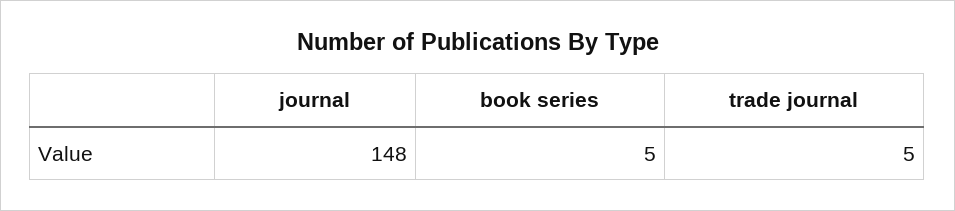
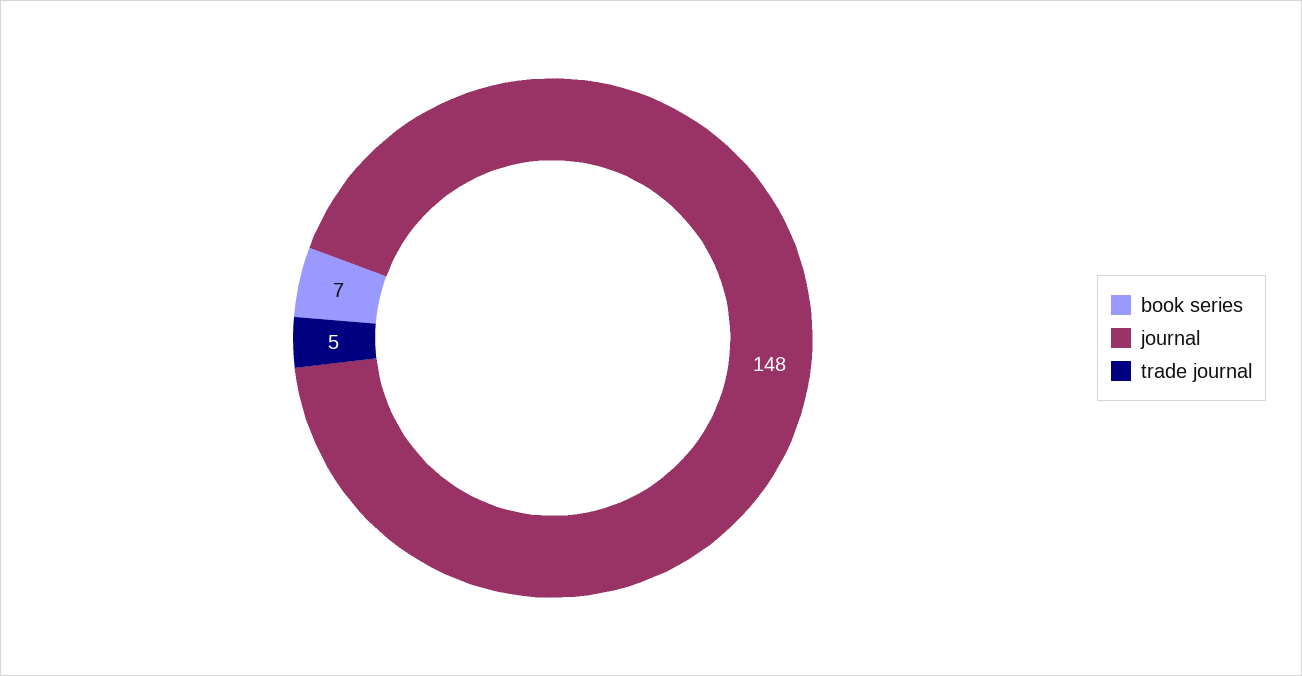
book series: 5 -> 7

